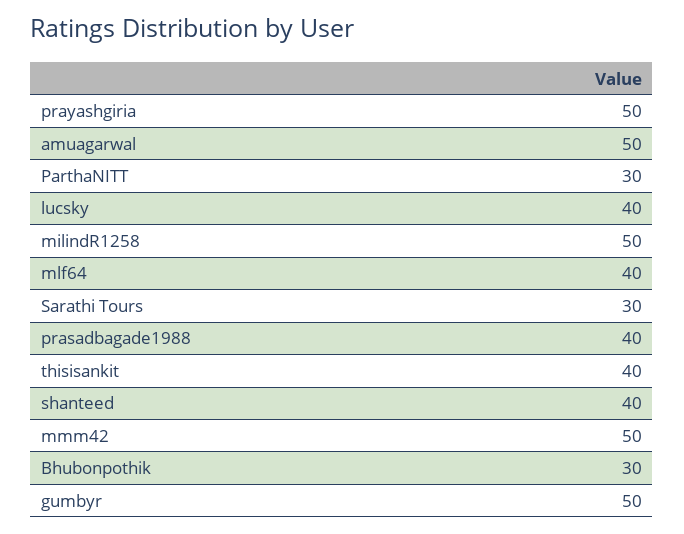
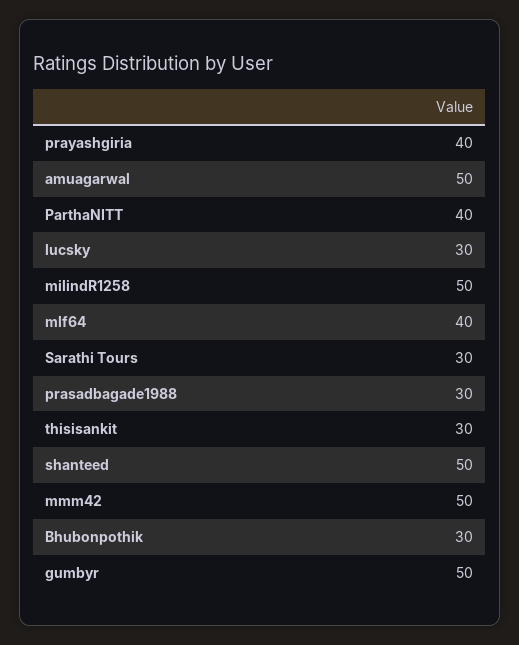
prayashgiria: 50 -> 40
ParthaNITT: 30 -> 40
lucsky: 40 -> 30
prasadbagade1988: 40 -> 30
thisisankit: 40 -> 30
shanteed: 40 -> 50

